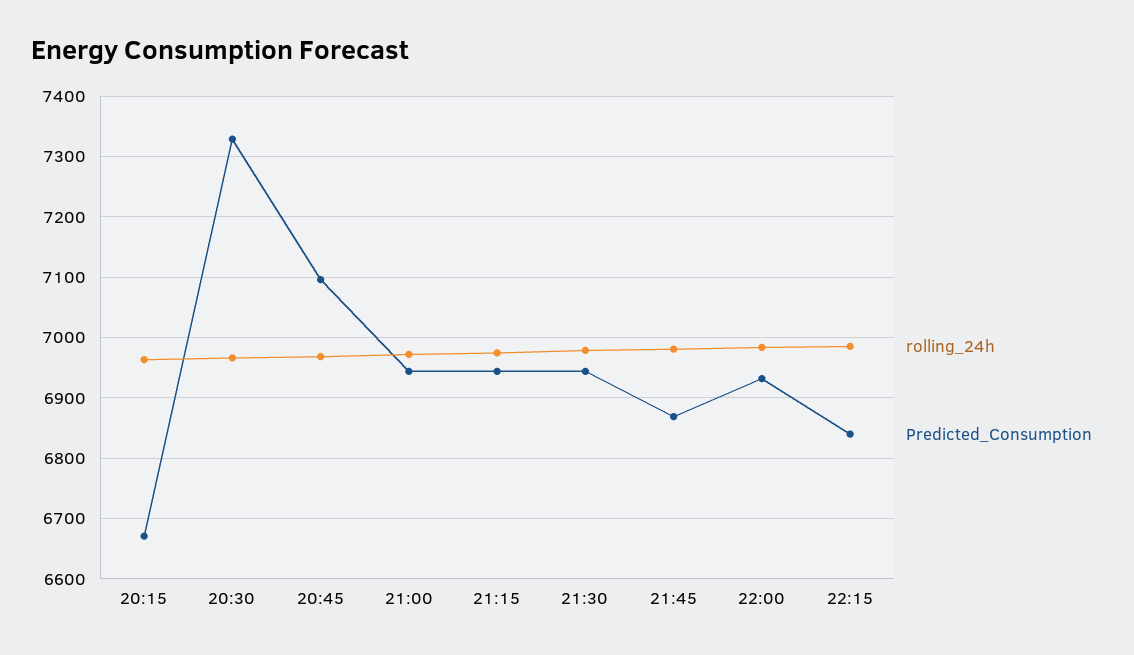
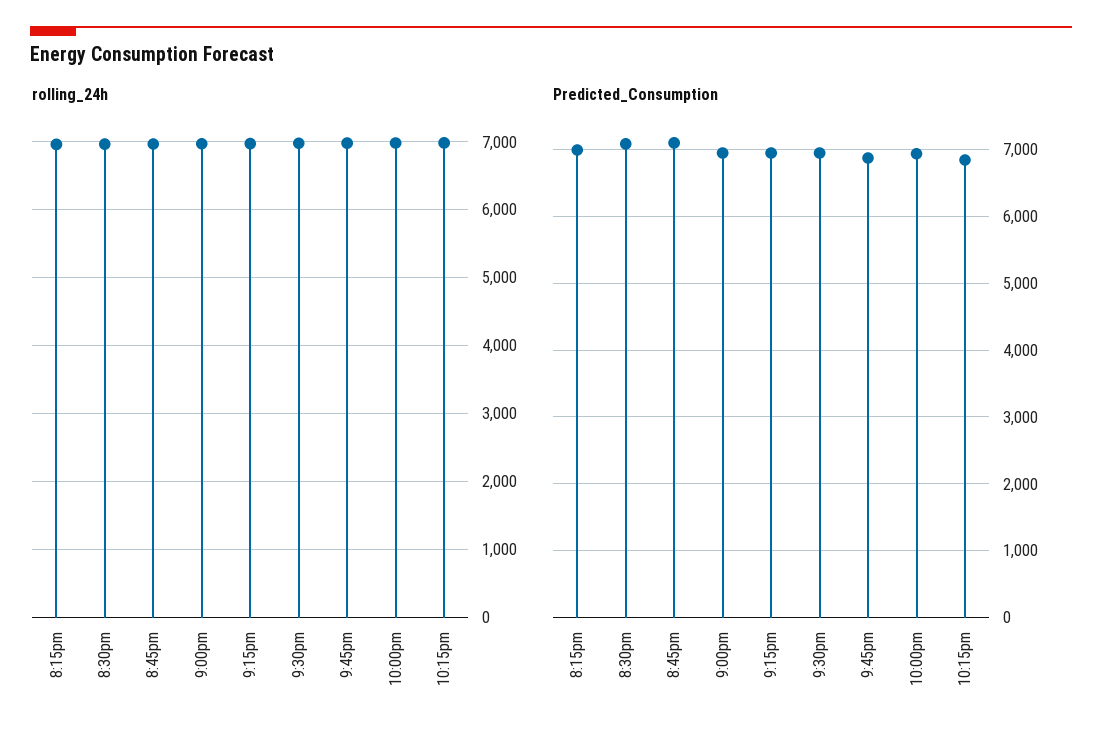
Predicted_Consumption, 20:15: 6670 -> 7000
Predicted_Consumption, 20:30: 7330 -> 7100

